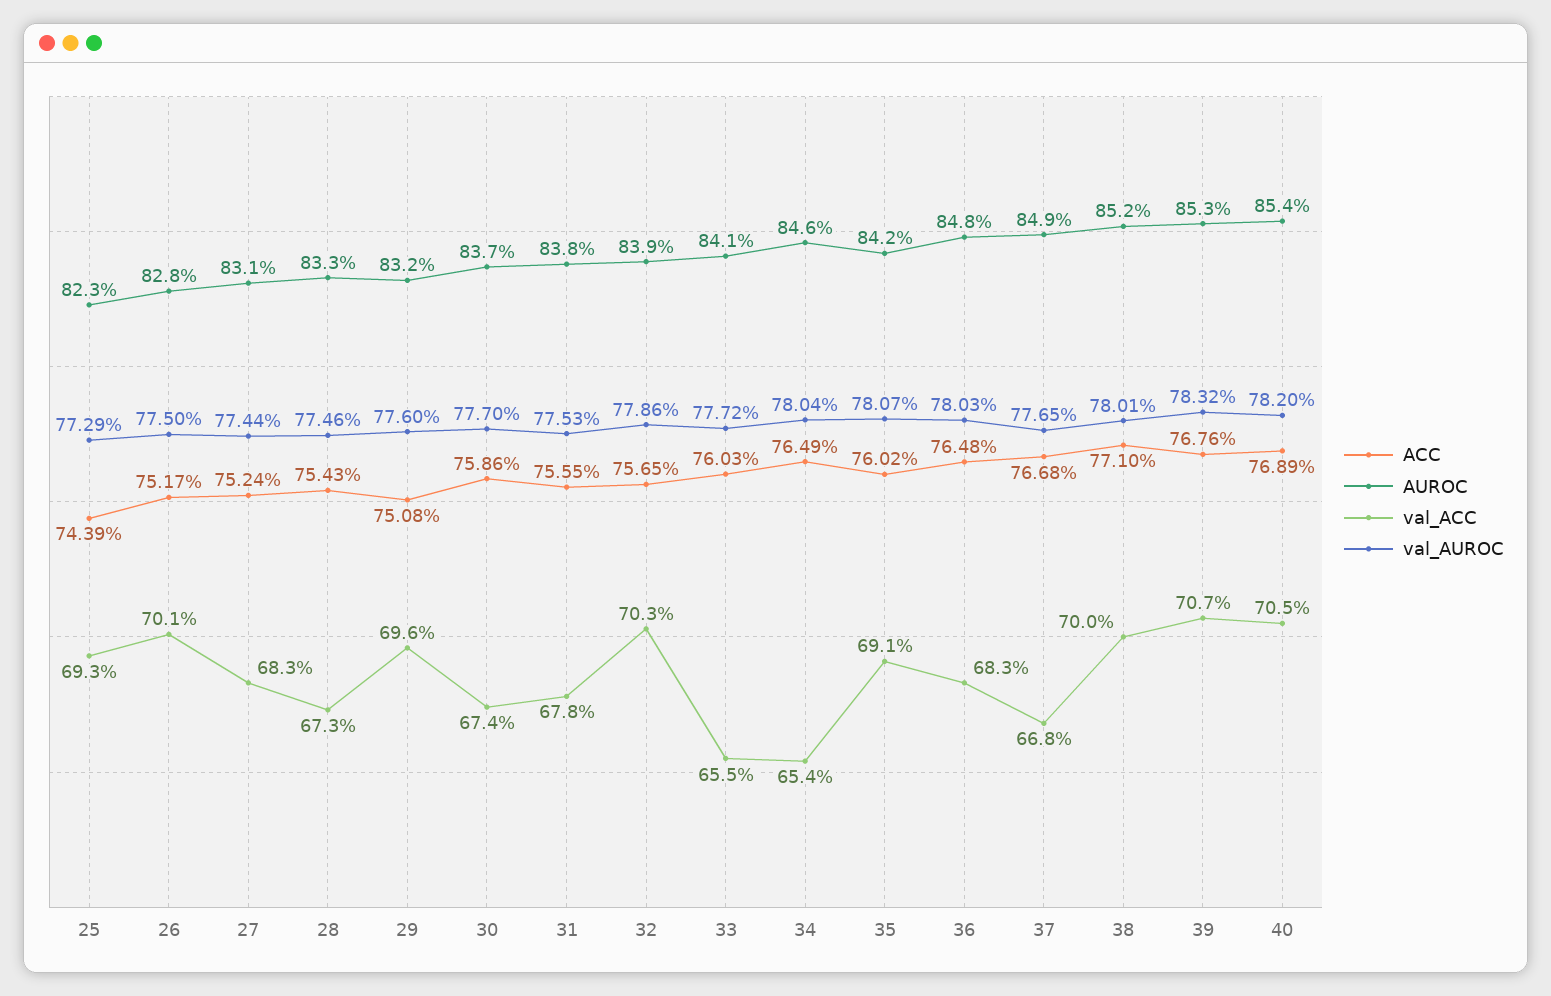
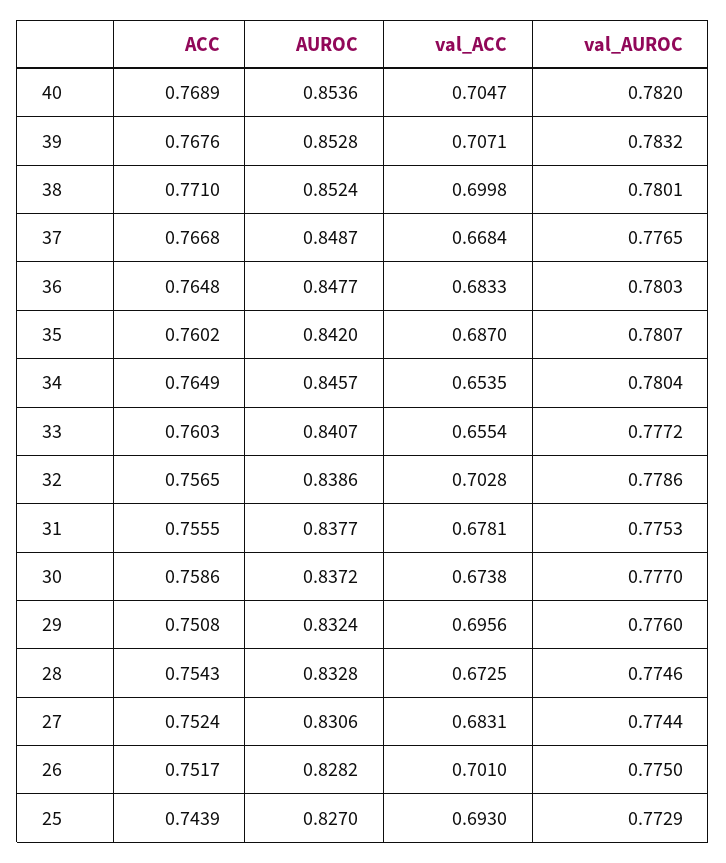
AUROC, 25: 0.823 -> 0.827
val_ACC, 35: 0.691 -> 0.687

